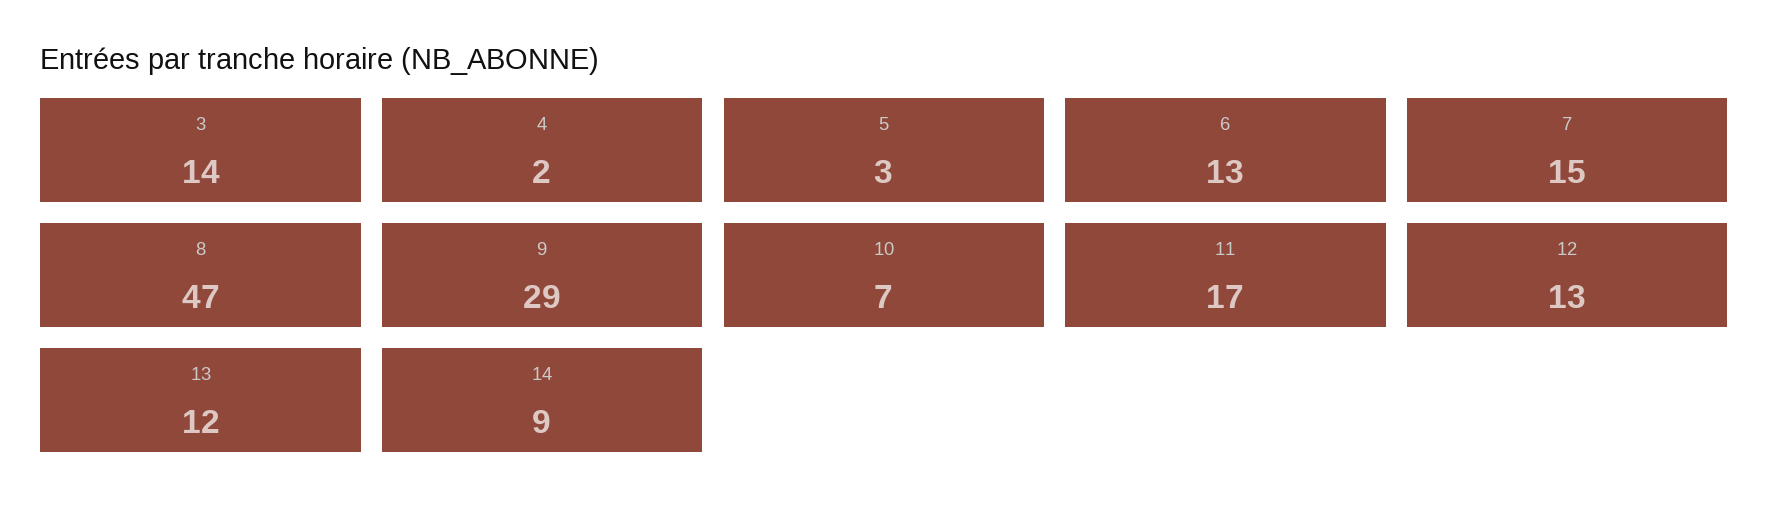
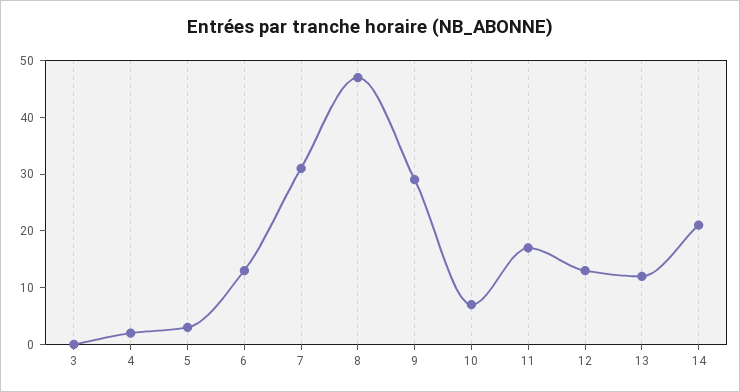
3: 14 -> 0
7: 15 -> 30
14: 9 -> 20

